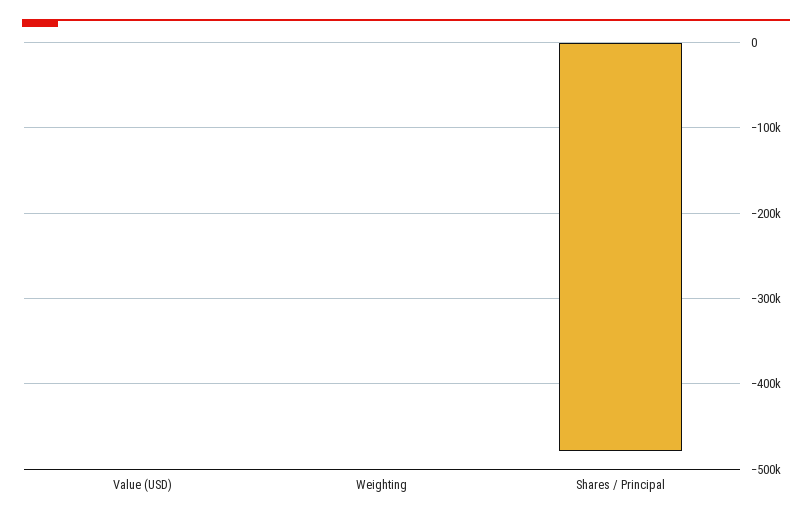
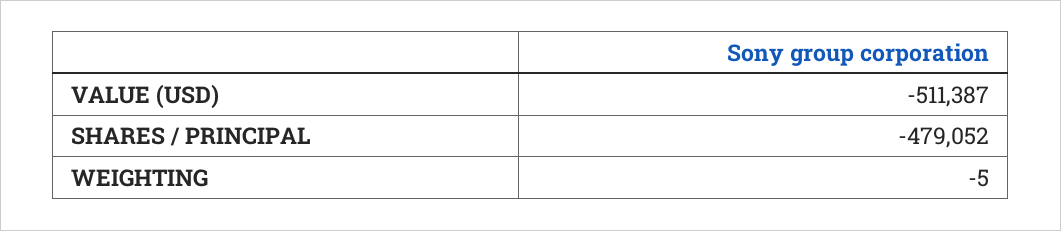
Value (USD): 0 -> -511387

